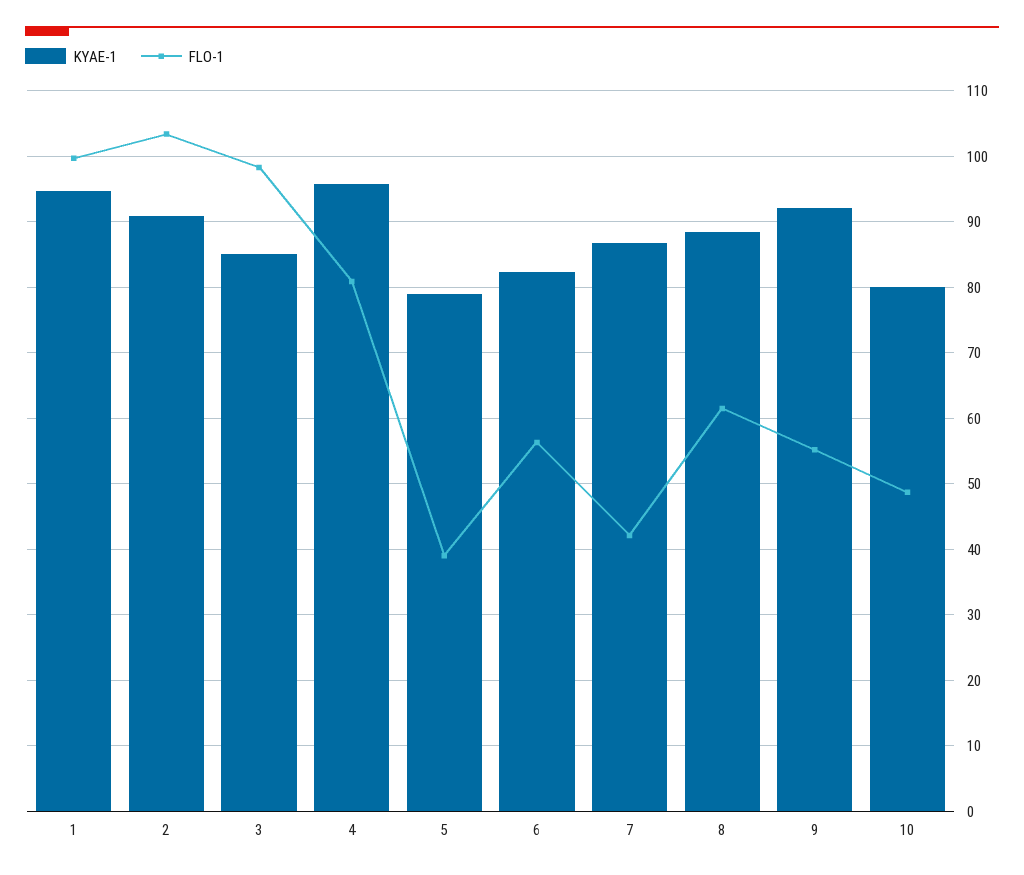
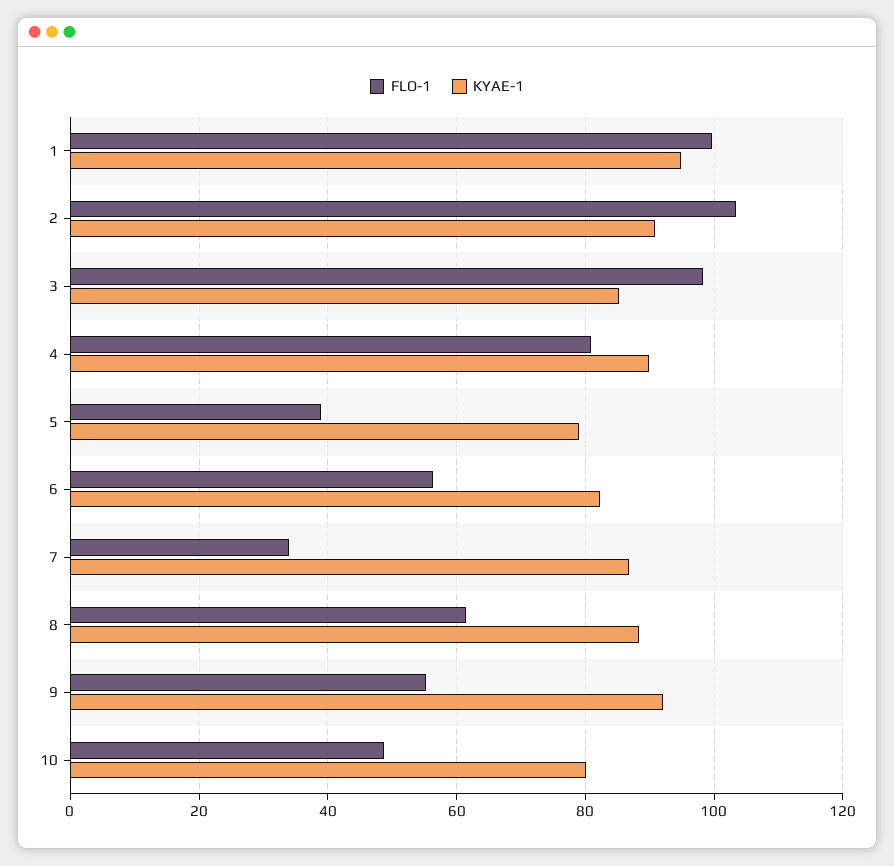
KYAE-1, 4: 96 -> 90
FLO-1, 7: 42 -> 34

